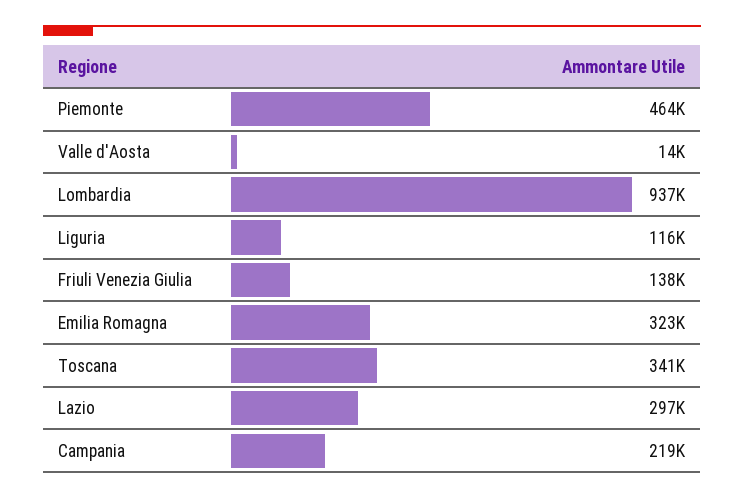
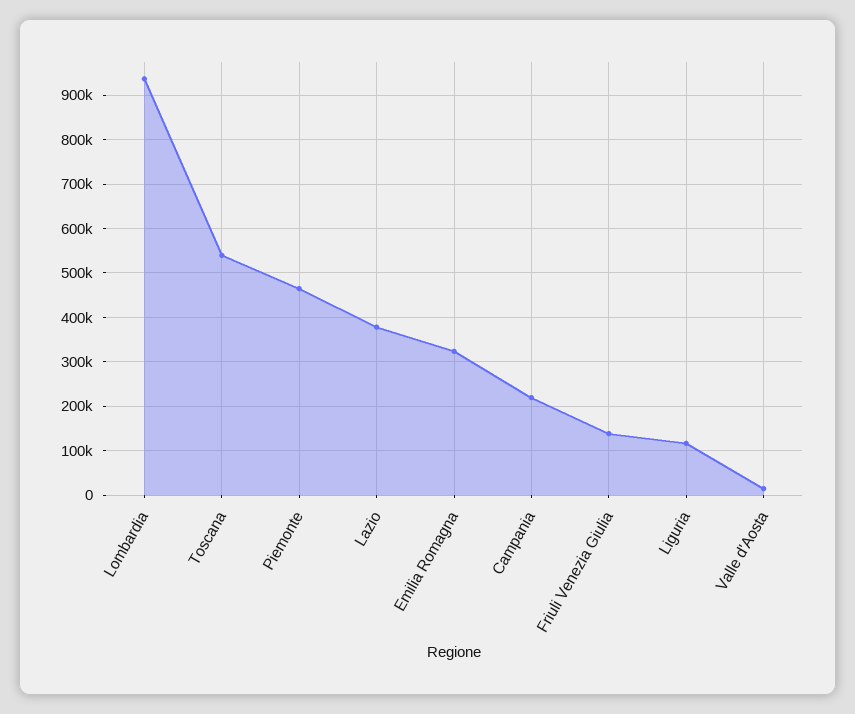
Toscana: 341000 -> 540000
Lazio: 297000 -> 380000

